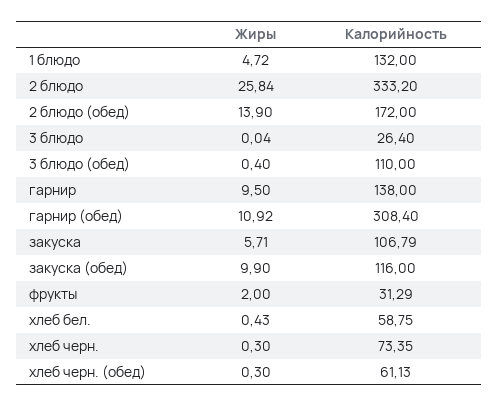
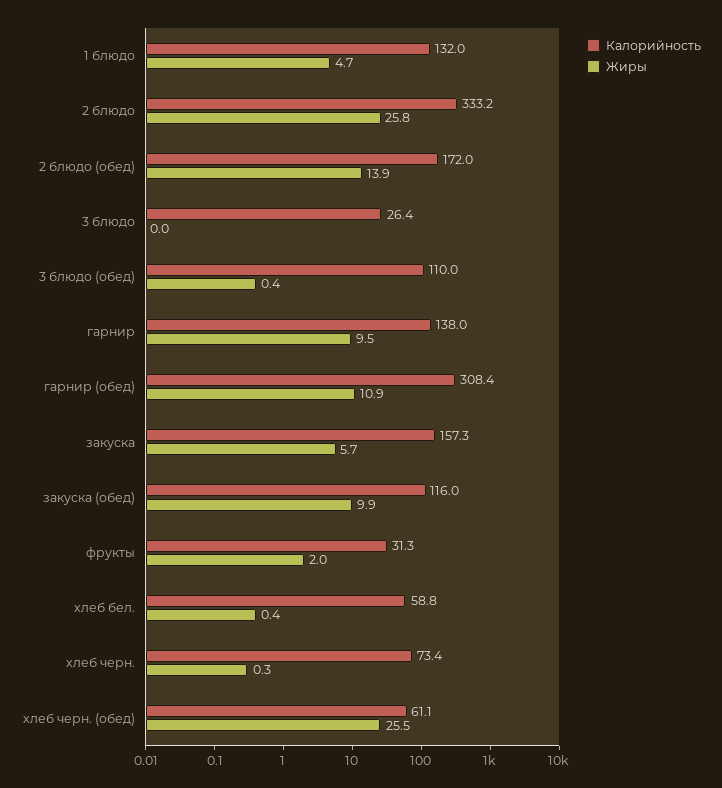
Калорийность, закуска: 106.79 -> 157.3
Жиры, хлеб черн. (обед): 0.3 -> 25.5

